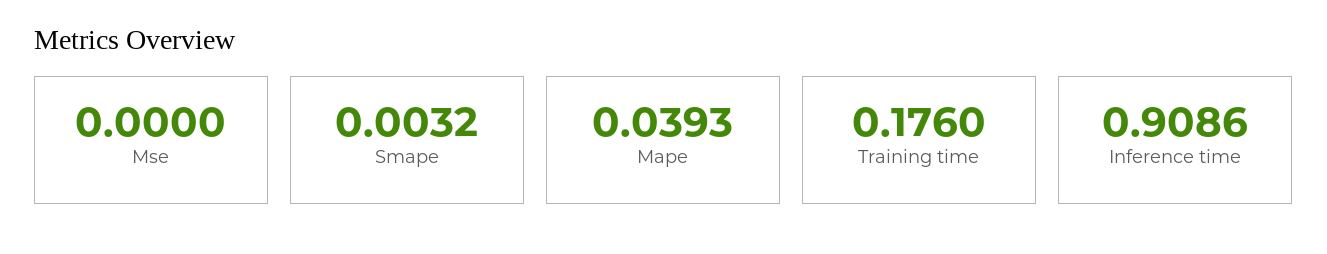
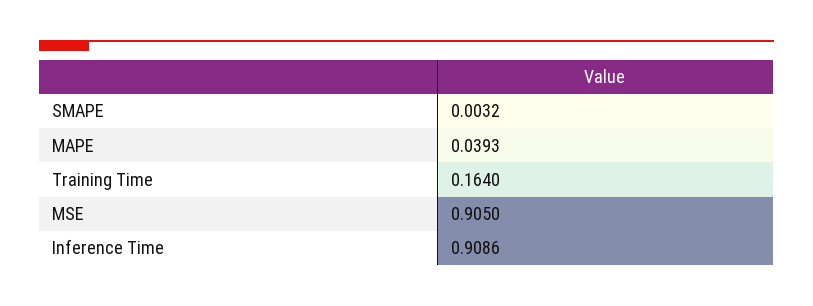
Mse: 0 -> 0.905
Training time: 0.176 -> 0.164

